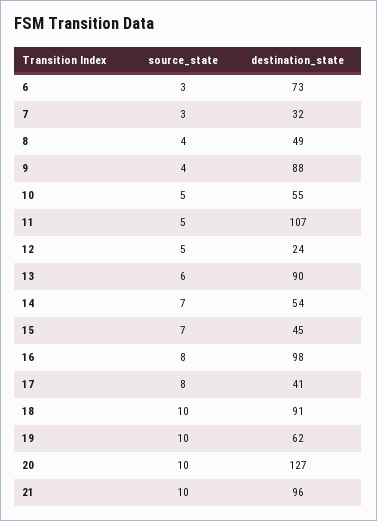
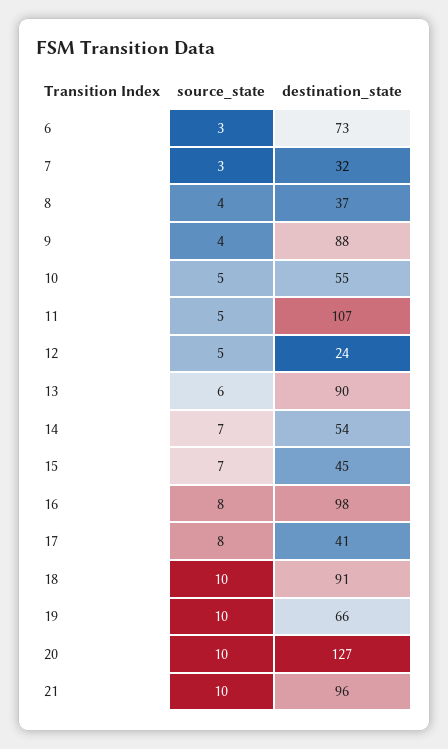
destination_state, 8: 49 -> 37
destination_state, 19: 62 -> 66

